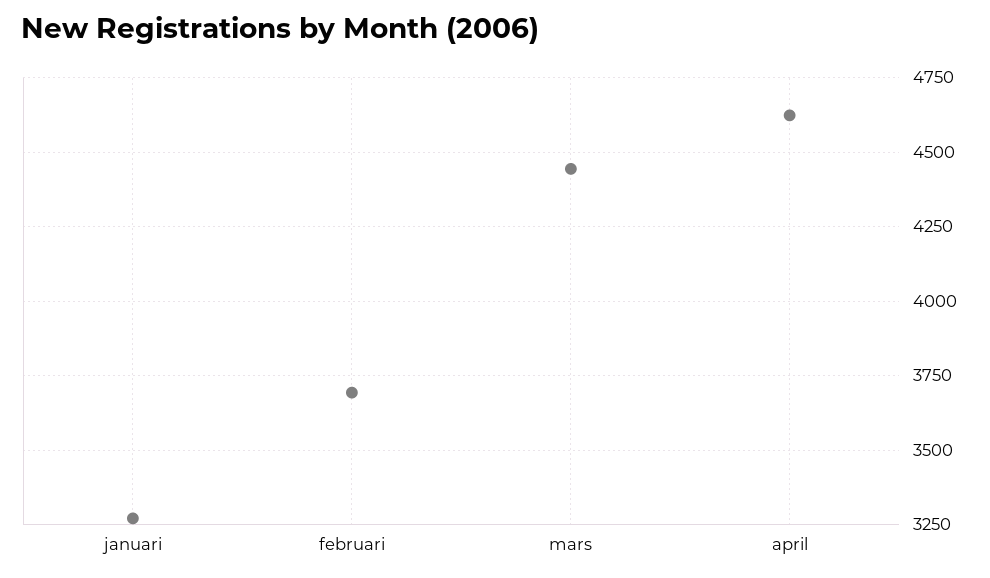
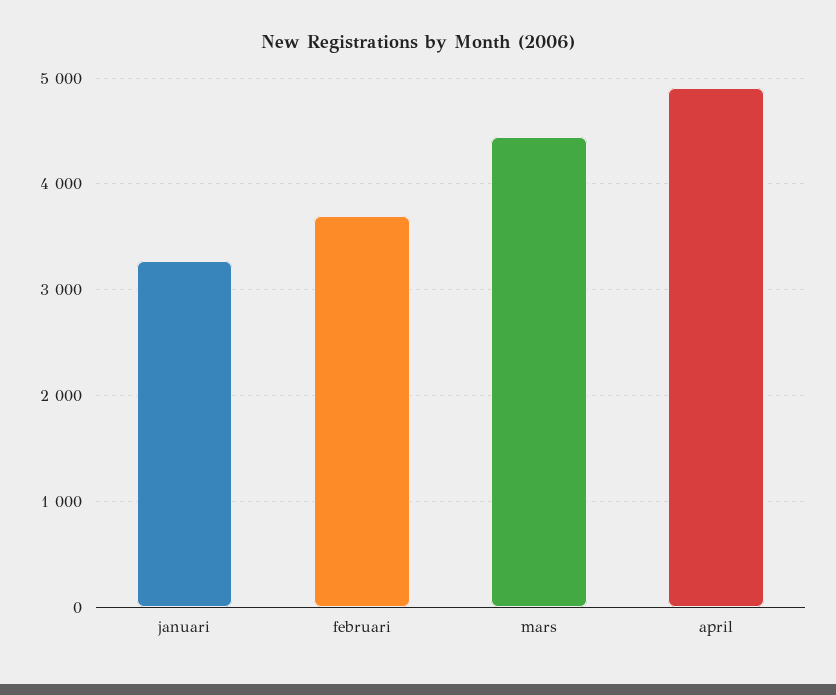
april: 4625 -> 4900

